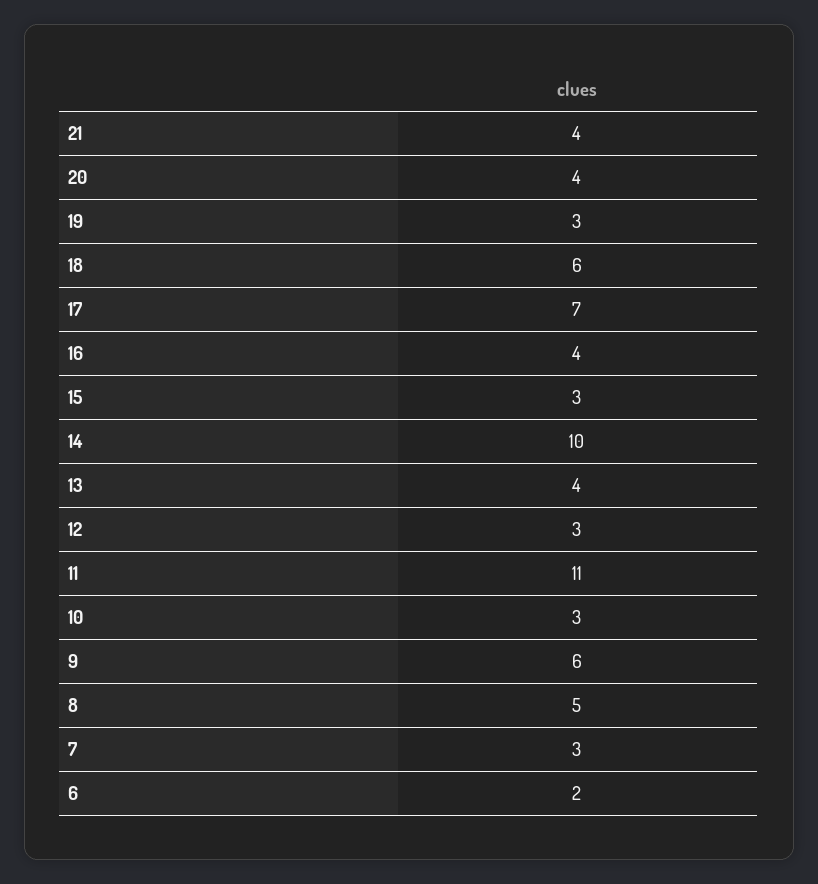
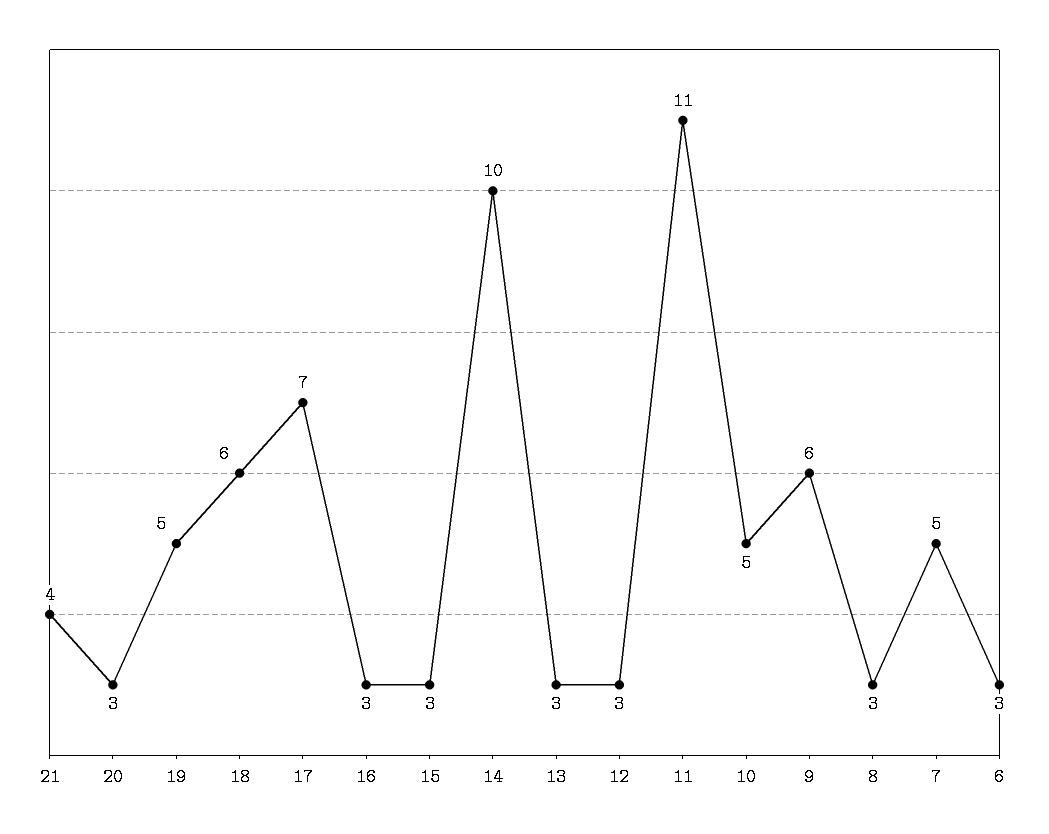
20: 4 -> 3
19: 3 -> 5
16: 4 -> 3
13: 4 -> 3
10: 3 -> 5
8: 5 -> 3
7: 3 -> 5
6: 2 -> 3

